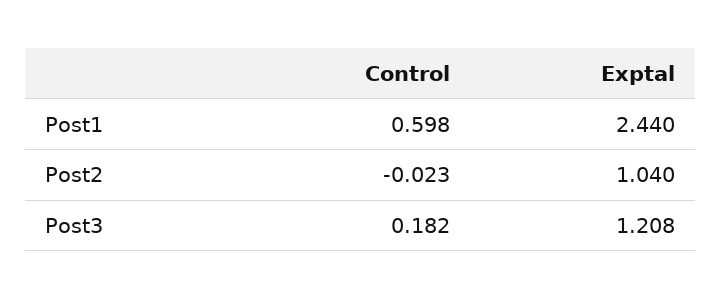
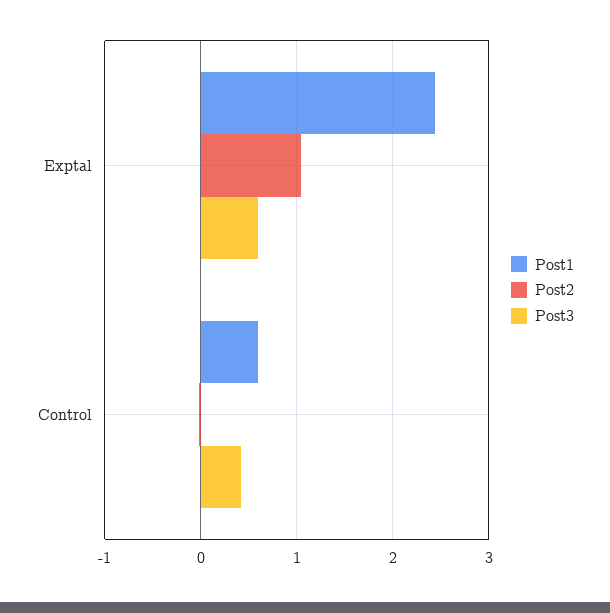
Post3, Control: 0.182 -> 0.4
Post3, Exptal: 1.208 -> 0.6

